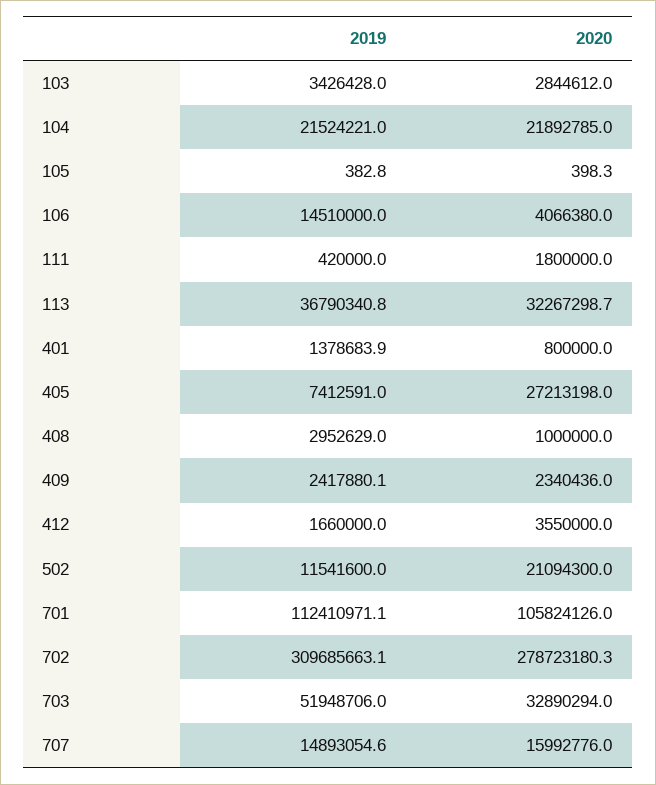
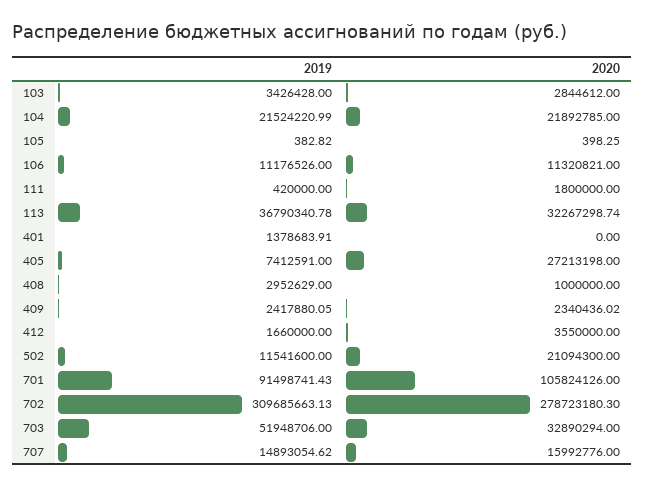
2019, 106: 14510000 -> 11176526
2020, 106: 4066380 -> 11320821
2020, 401: 800000 -> 0
2019, 701: 112410971.1 -> 91498741.43

